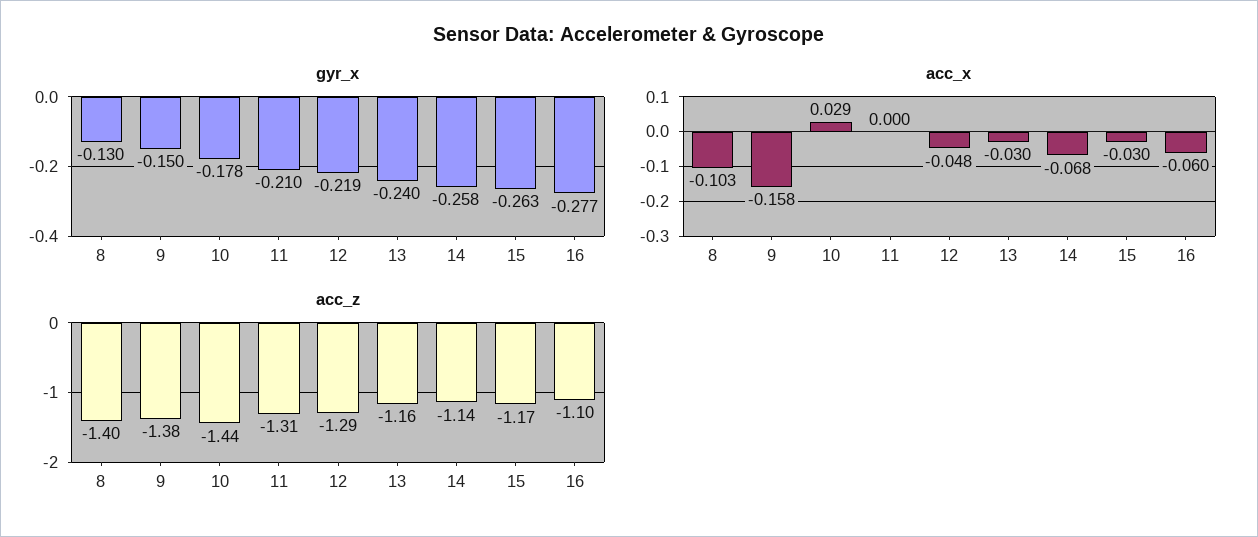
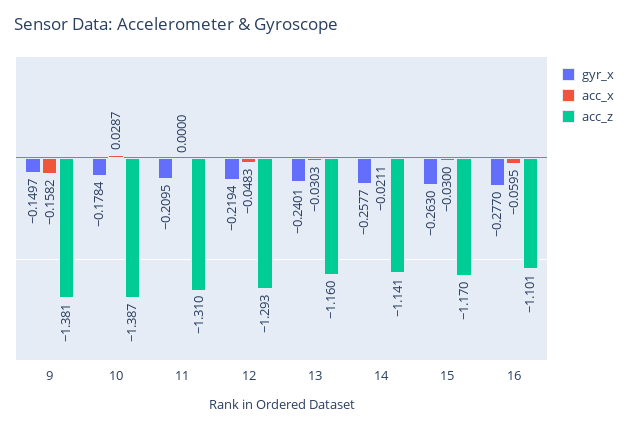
gyr_x, 8: -0.13 -> none
acc_x, 8: -0.103 -> none
acc_x, 14: -0.068 -> -0.0211
acc_z, 8: -1.4 -> none
acc_z, 10: -1.44 -> -1.387

